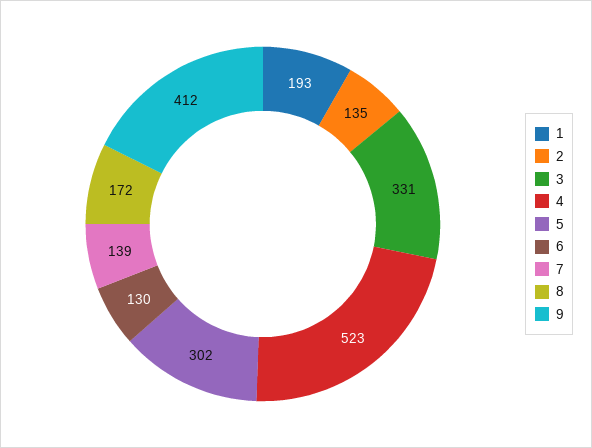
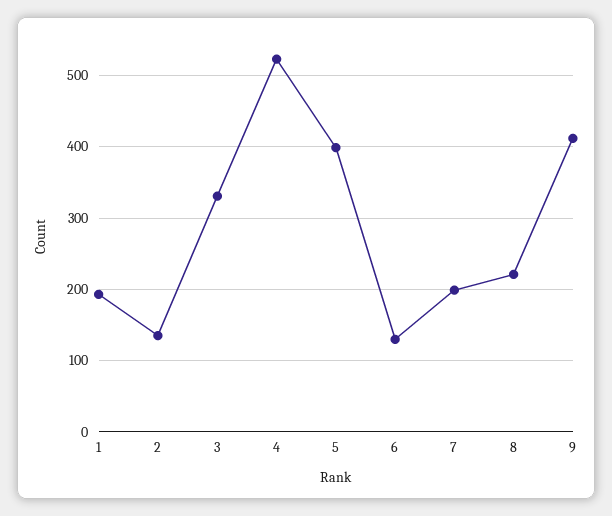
5: 302 -> 400
7: 139 -> 200
8: 172 -> 220

